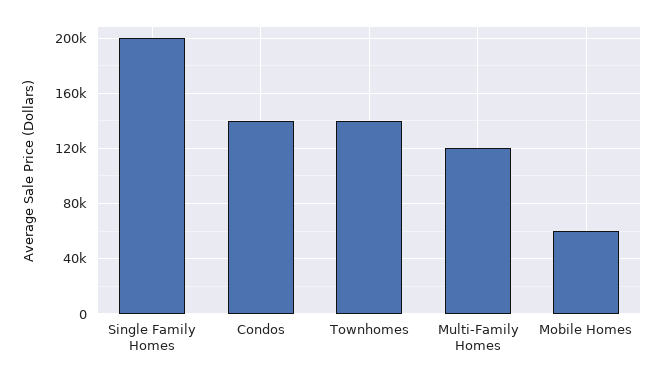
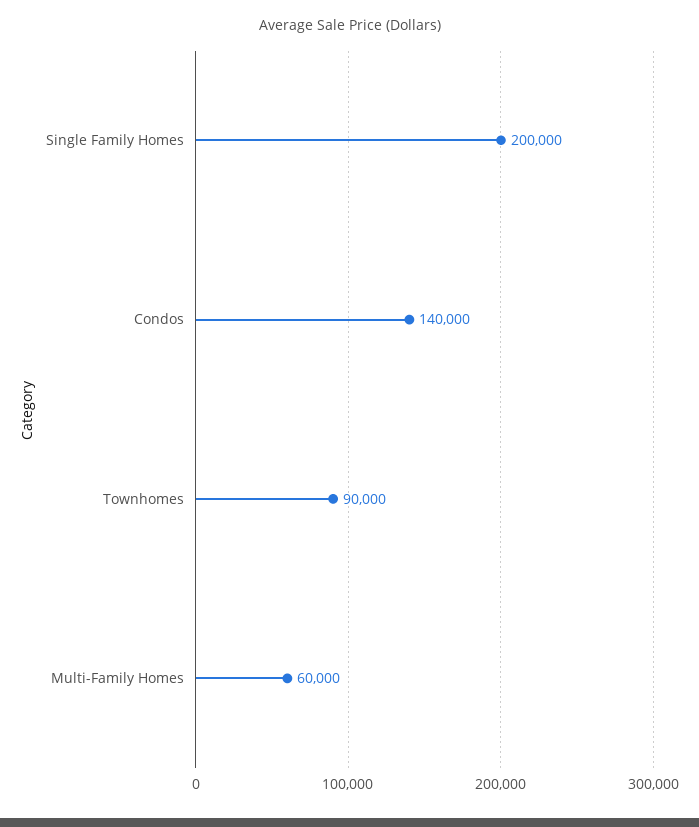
Townhomes: 140000 -> 90000
Multi-Family Homes: 120000 -> 60000
Mobile Homes: 60000 -> none

